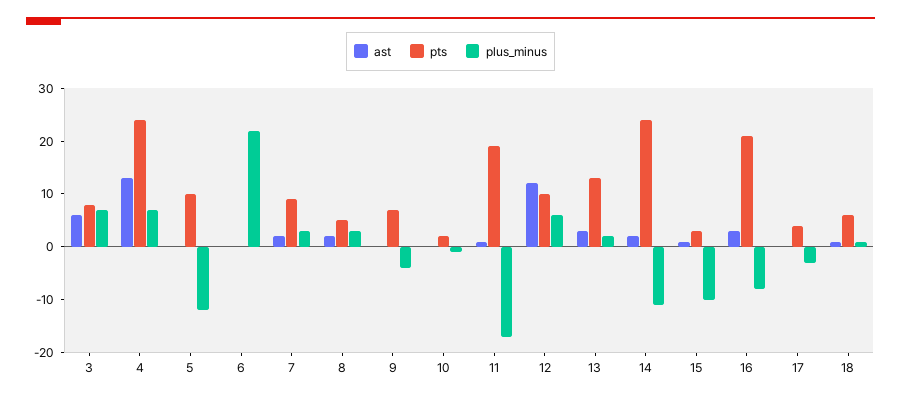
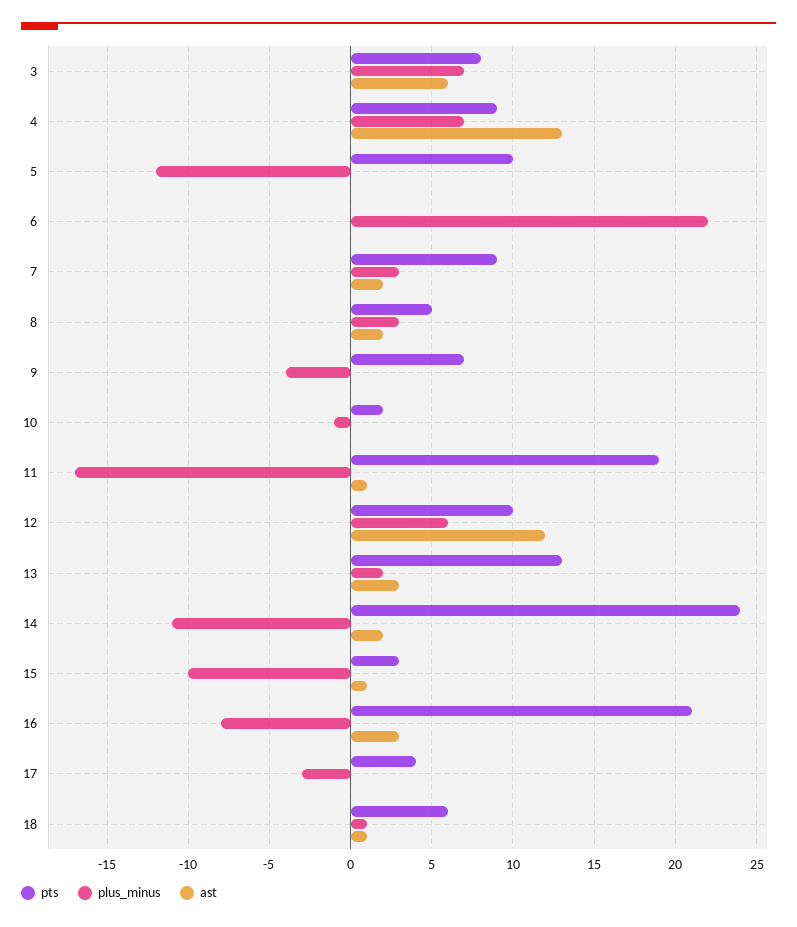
pts, 4: 25 -> 9

